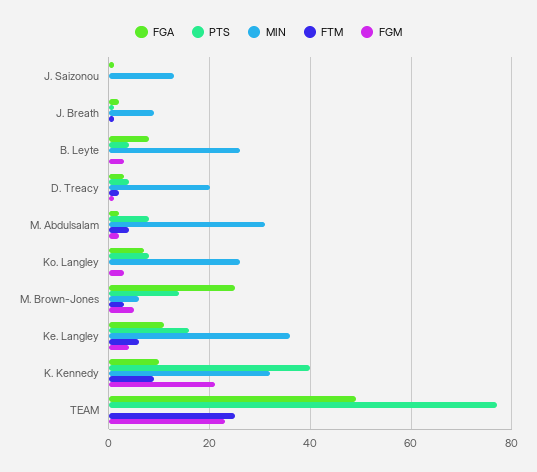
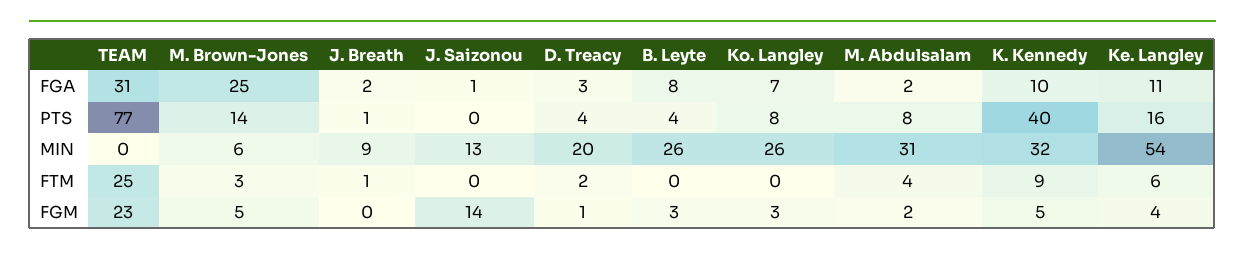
FGM, J. Saizonou: 0 -> 14
MIN, Ke. Langley: 35 -> 54
FGM, K. Kennedy: 20 -> 5
FGA, TEAM: 50 -> 31

